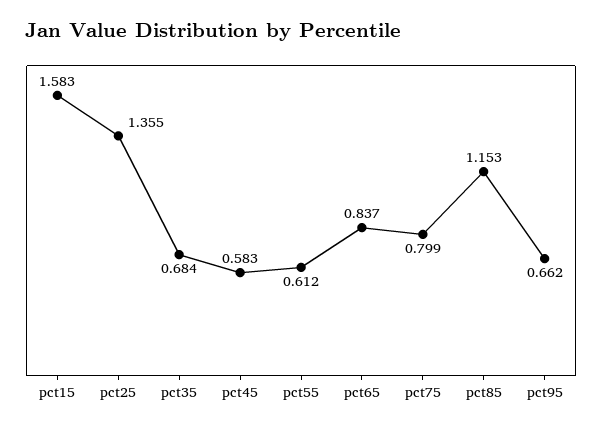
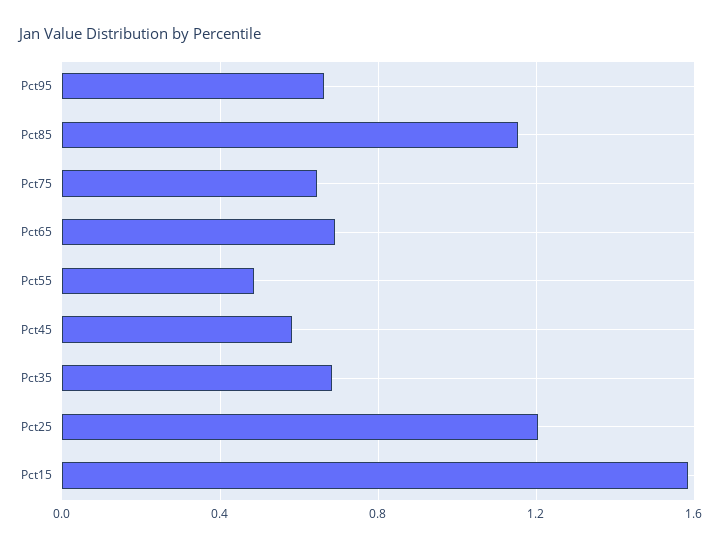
pct25: 1.355 -> 1.2
pct55: 0.612 -> 0.5
pct65: 0.837 -> 0.7
pct75: 0.799 -> 0.65

